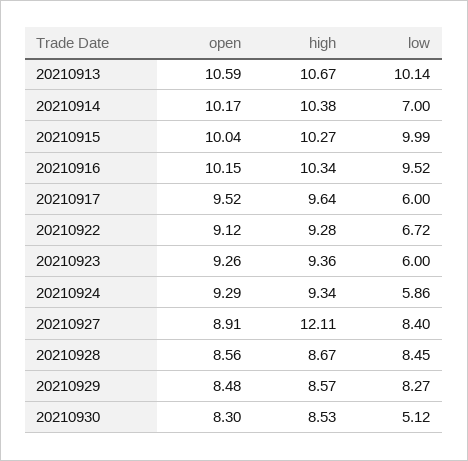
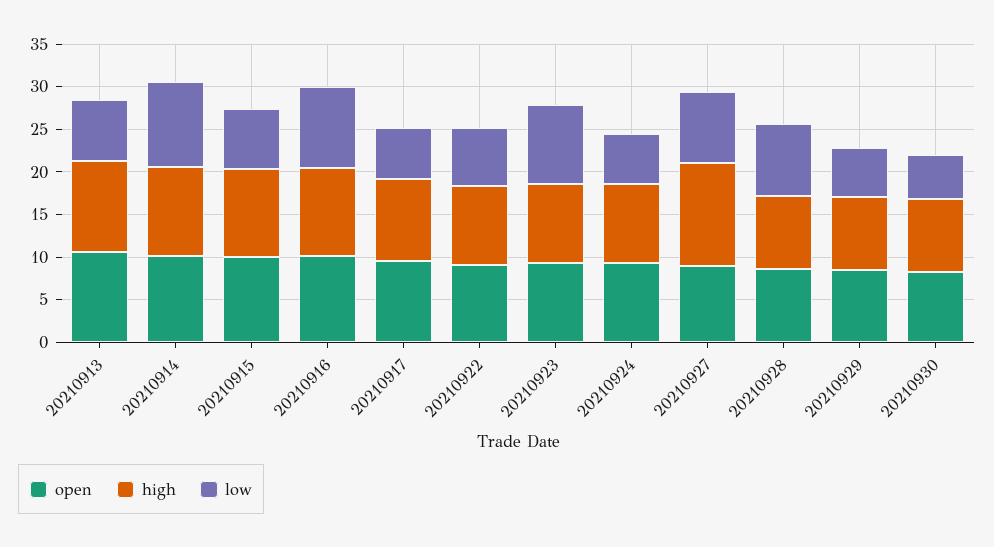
low, 20210913: 10.14 -> 7
low, 20210914: 7 -> 10
low, 20210915: 9.99 -> 7
low, 20210923: 6 -> 9
low, 20210929: 8.27 -> 6

